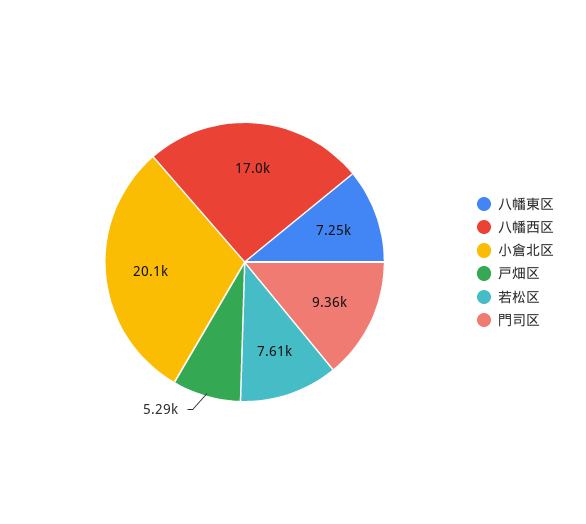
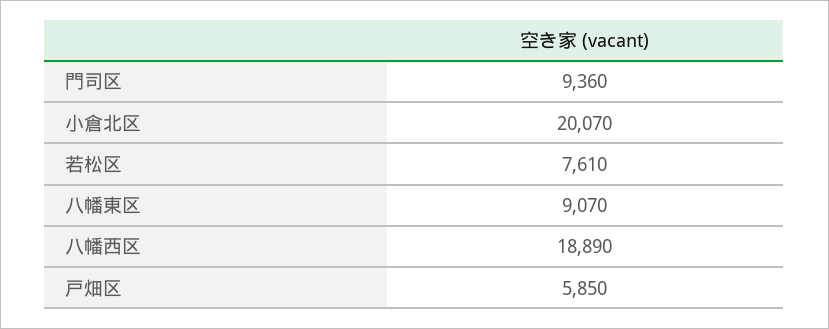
八幡東区: 7250 -> 9070
八幡西区: 17000 -> 18890
戸畑区: 5290 -> 5850

